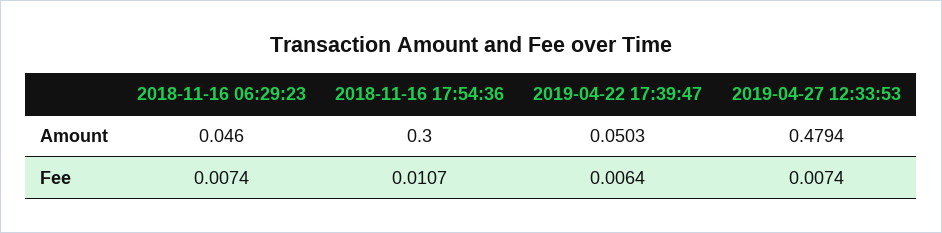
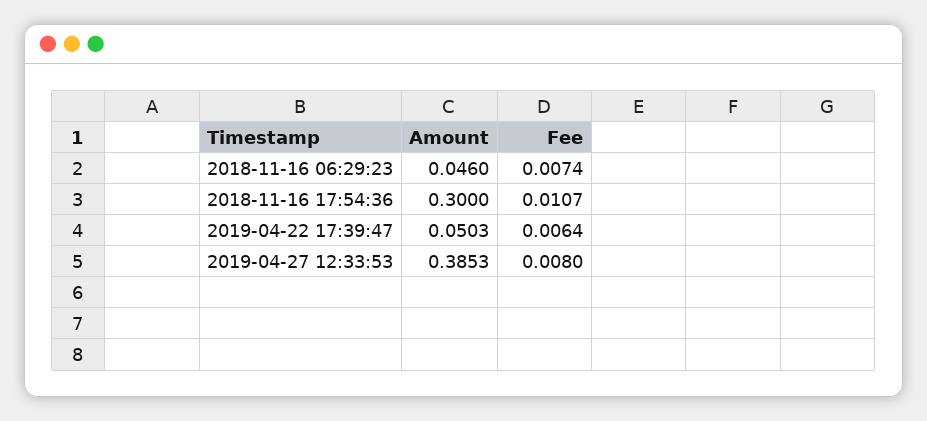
2019-04-27 12:33:53, Amount: 0.4794 -> 0.3853
2019-04-27 12:33:53, Fee: 0.0074 -> 0.008

